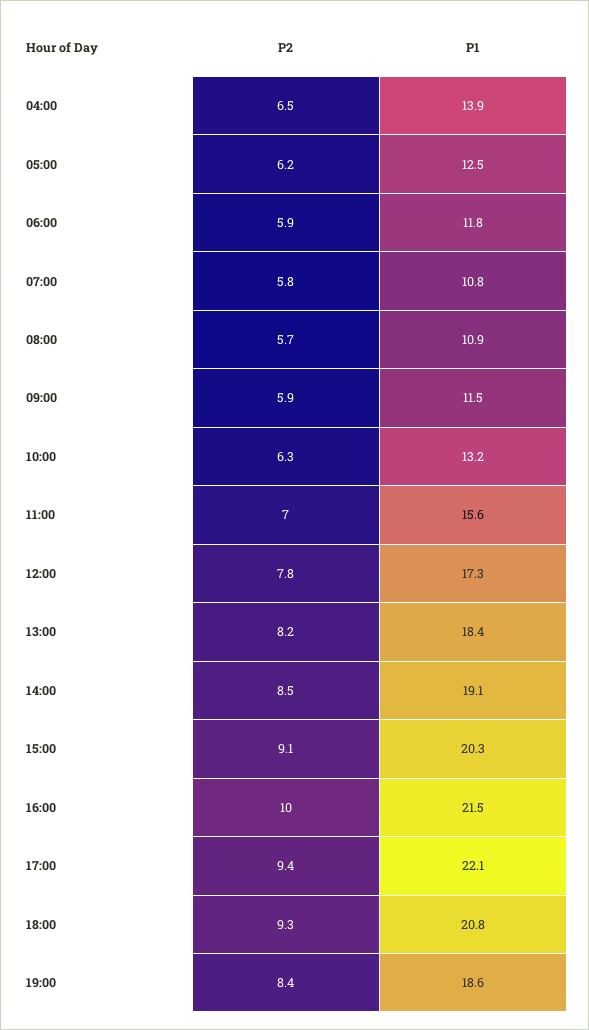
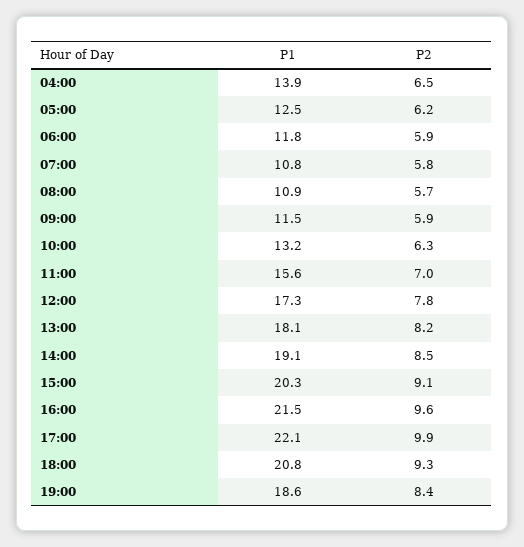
P1, 13:00: 18.4 -> 18.1
P2, 16:00: 10 -> 9.6
P2, 17:00: 9.4 -> 9.9

